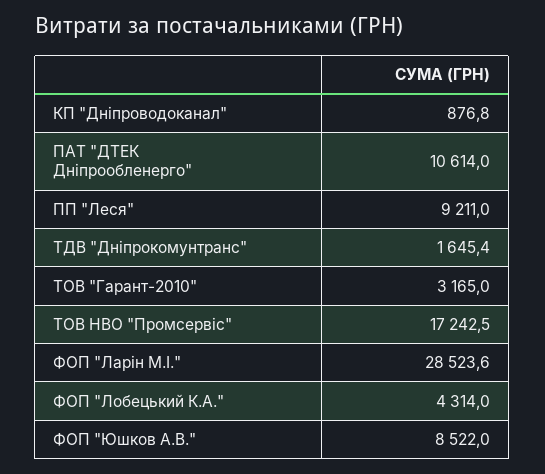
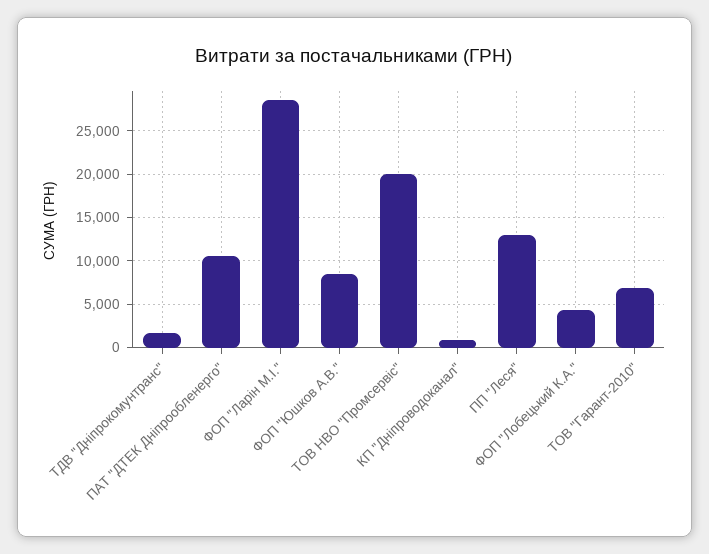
ПП "Леся": 9211 -> 13000
ТОВ "Гарант-2010": 3165 -> 7000
ТОВ НВО "Промсервіс": 17242.5 -> 20000

